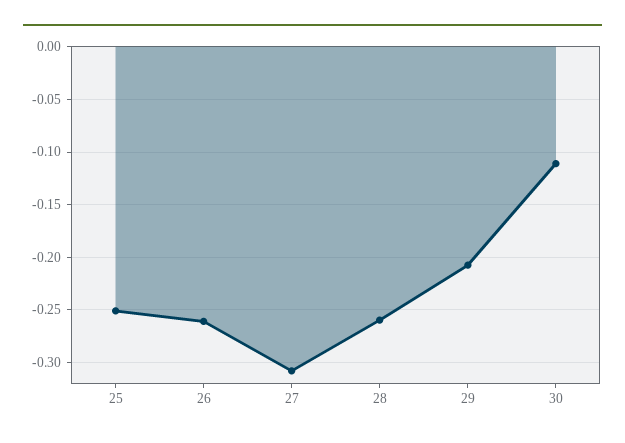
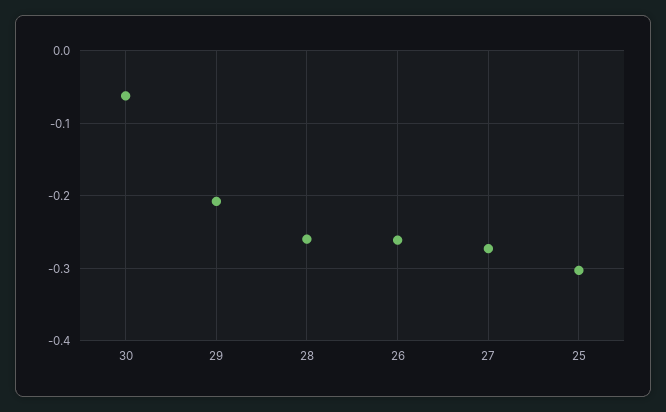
25: -0.25 -> -0.3
27: -0.31 -> -0.27
30: -0.11 -> -0.06

